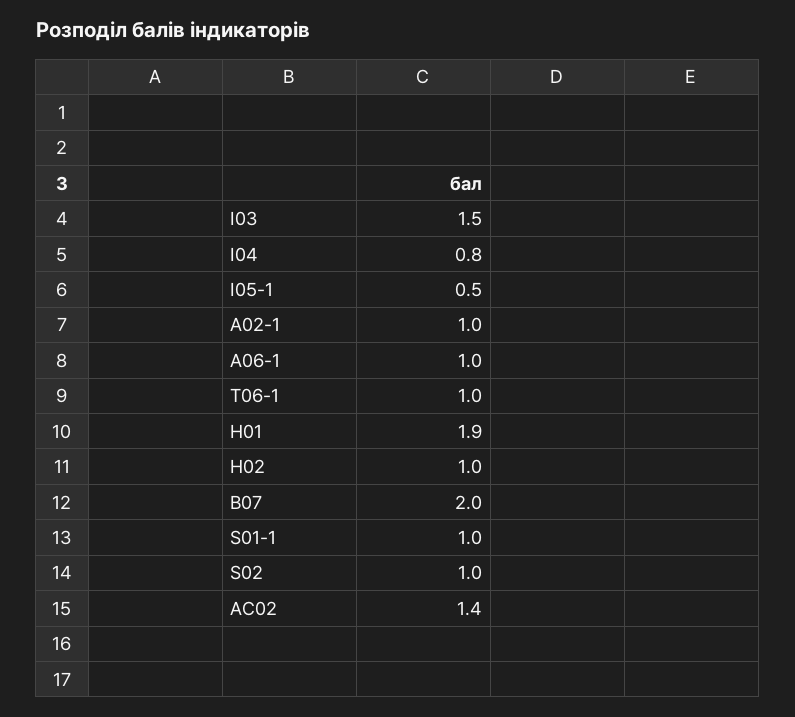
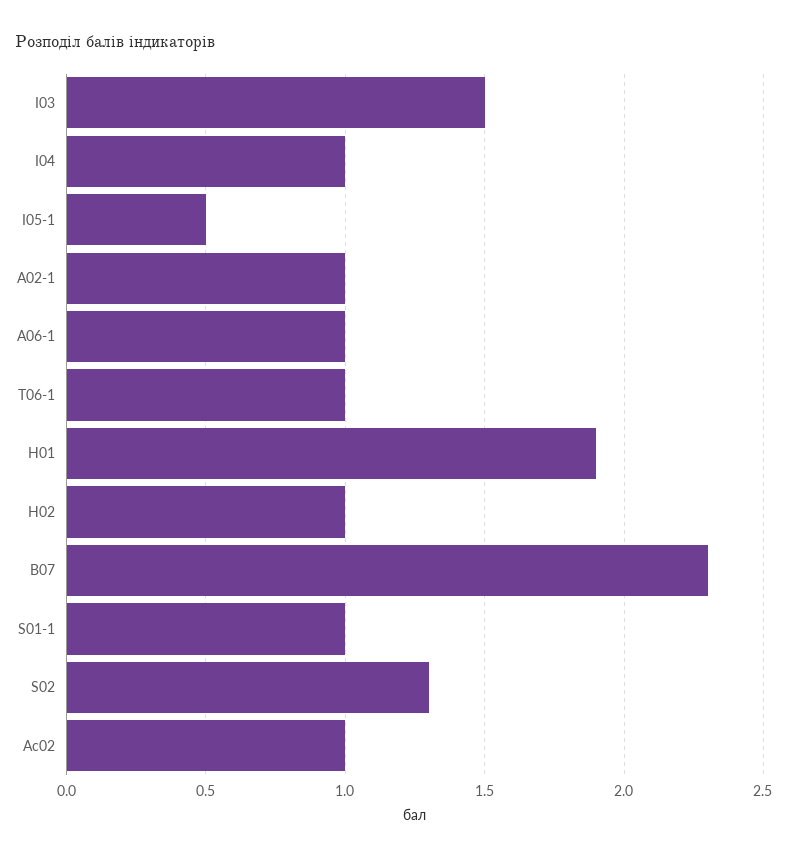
І04: 0.8 -> 1
B07: 2 -> 2.3
S02: 1 -> 1.3
AC02: 1.4 -> 1

